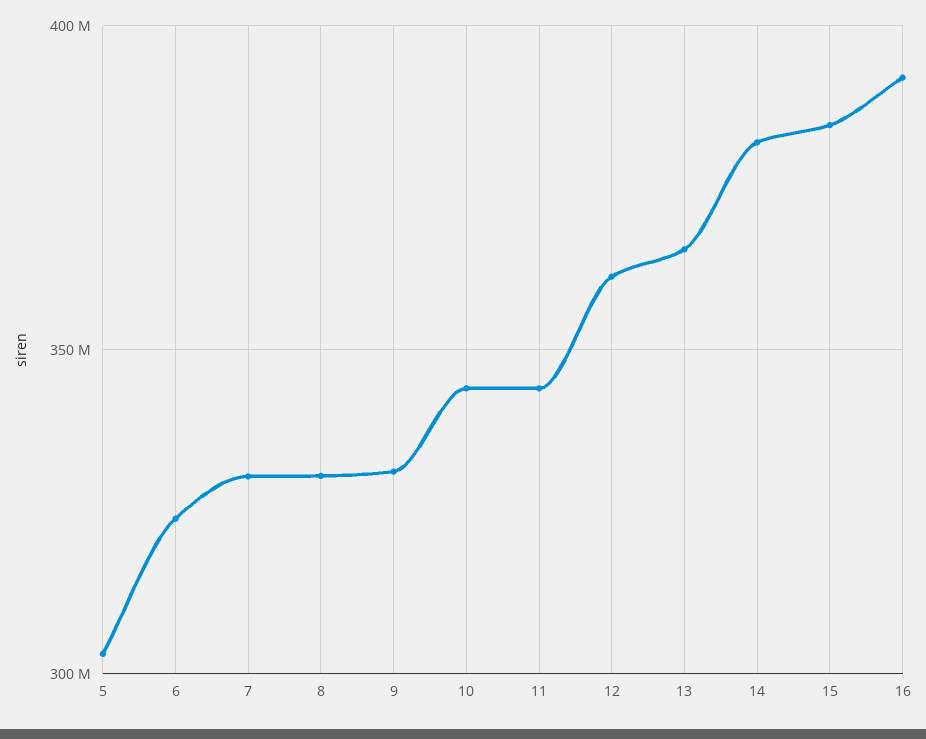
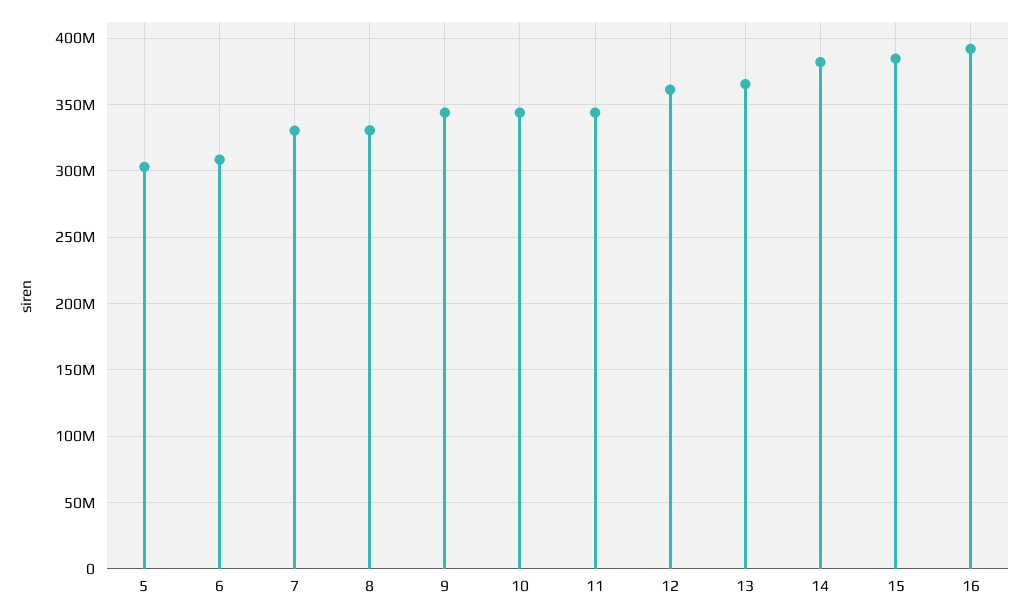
6: 325000000 -> 310000000
9: 330000000 -> 345000000

